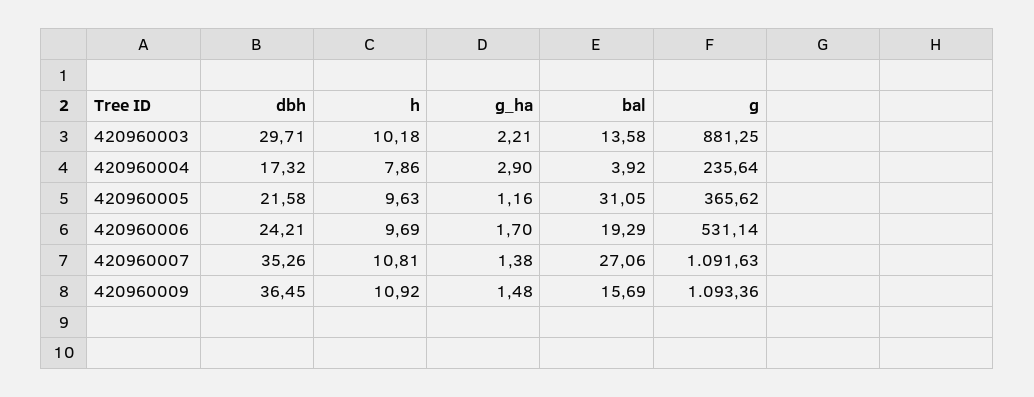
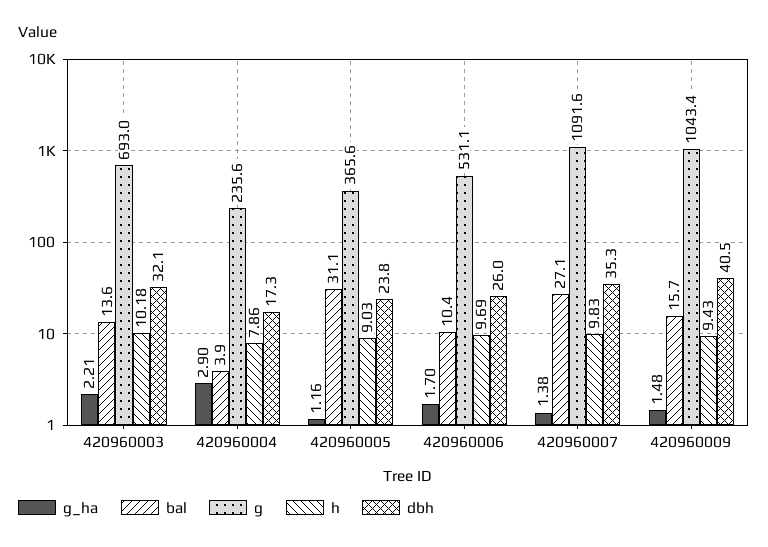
dbh, 420960003: 29.71 -> 32.1
g, 420960003: 881.25 -> 693
dbh, 420960005: 21.58 -> 23.8
h, 420960005: 9.63 -> 9.03
dbh, 420960006: 24.21 -> 26
bal, 420960006: 19.29 -> 10.4
h, 420960007: 10.81 -> 9.83
dbh, 420960009: 36.45 -> 40.5
h, 420960009: 10.92 -> 9.43
g, 420960009: 1093.36 -> 1043.4

